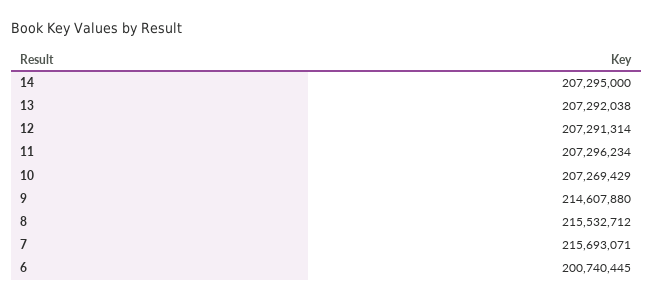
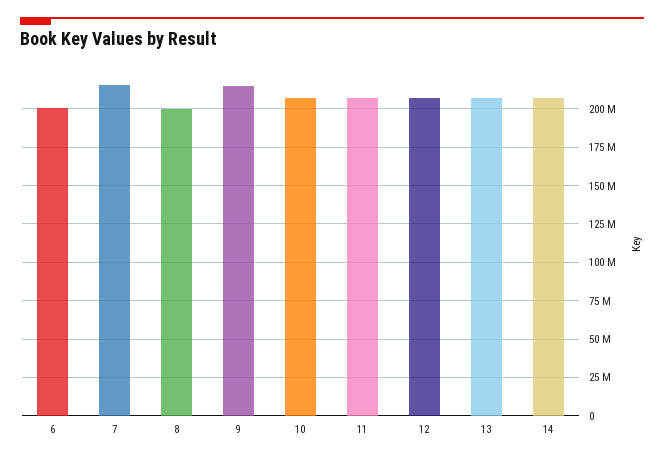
8: 215532712 -> 200000000

